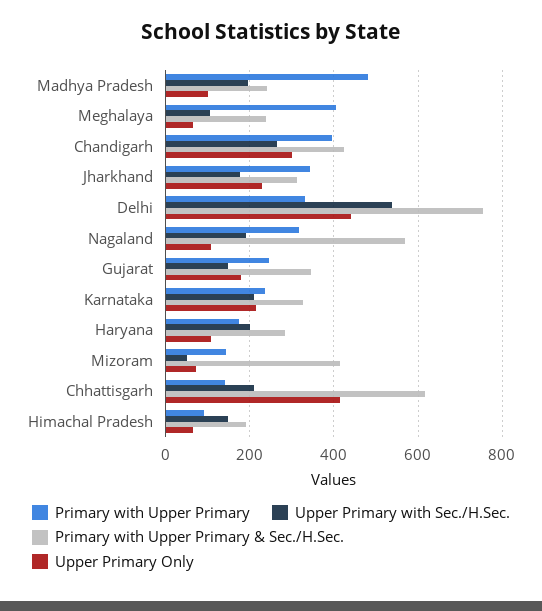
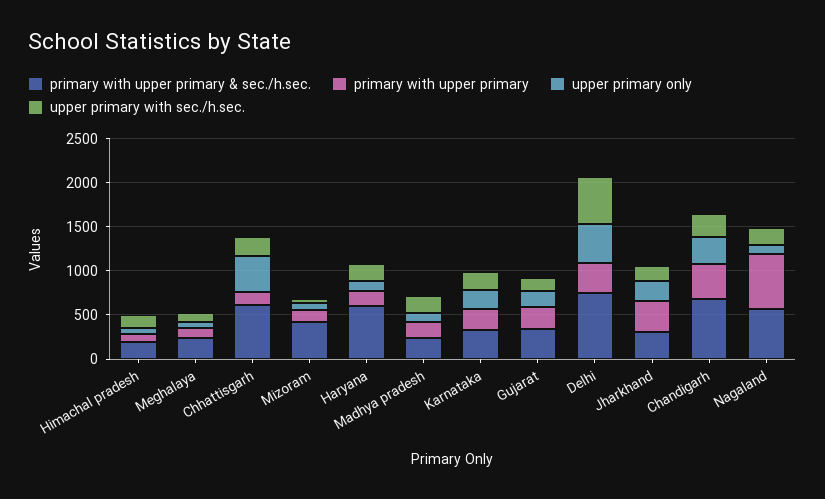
Primary with Upper Primary, Madhya Pradesh: 480 -> 200
Primary with Upper Primary, Meghalaya: 400 -> 100
Primary with Upper Primary & Sec./H.Sec., Chandigarh: 420 -> 700
Primary with Upper Primary, Nagaland: 320 -> 600
Primary with Upper Primary & Sec./H.Sec., Haryana: 280 -> 600

